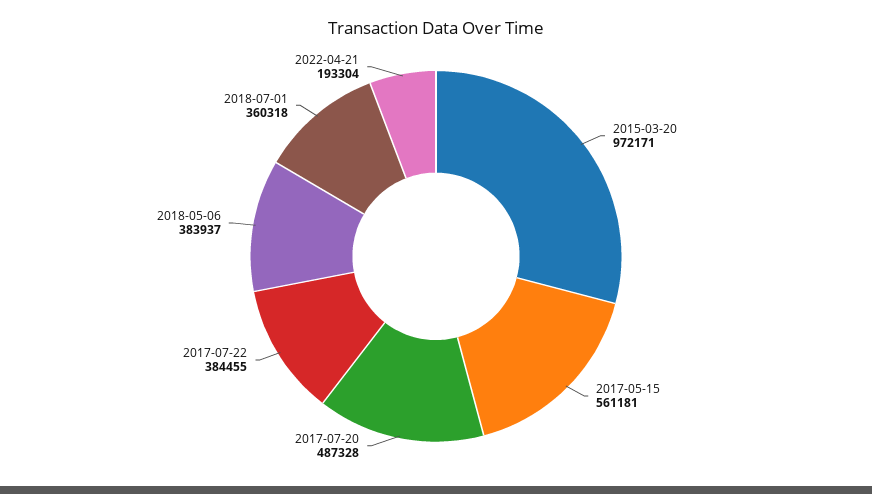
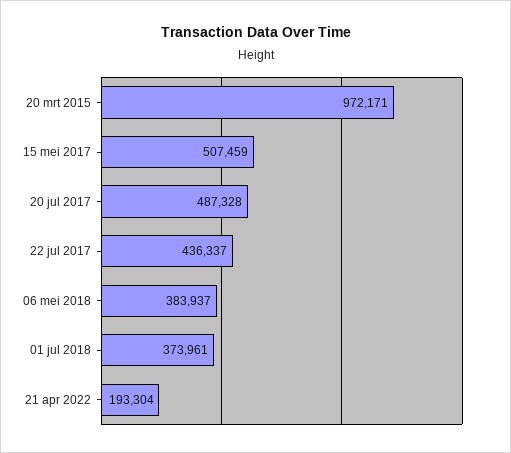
2017-05-15: 561181 -> 507459
2017-07-22: 384455 -> 436337
2018-07-01: 360318 -> 373961

